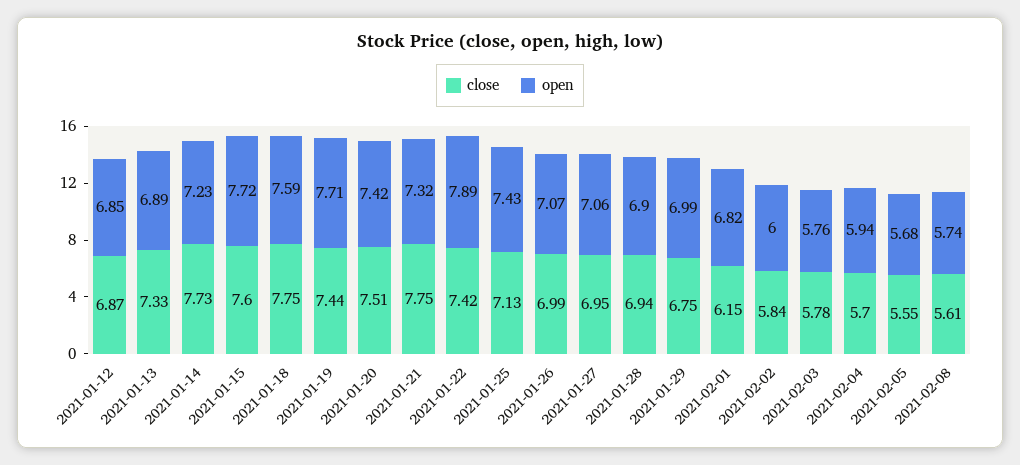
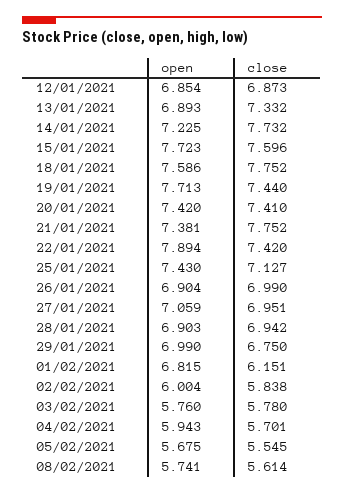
close, 2021-01-20: 7.51 -> 7.41
open, 2021-01-21: 7.32 -> 7.381
open, 2021-01-26: 7.07 -> 6.904

